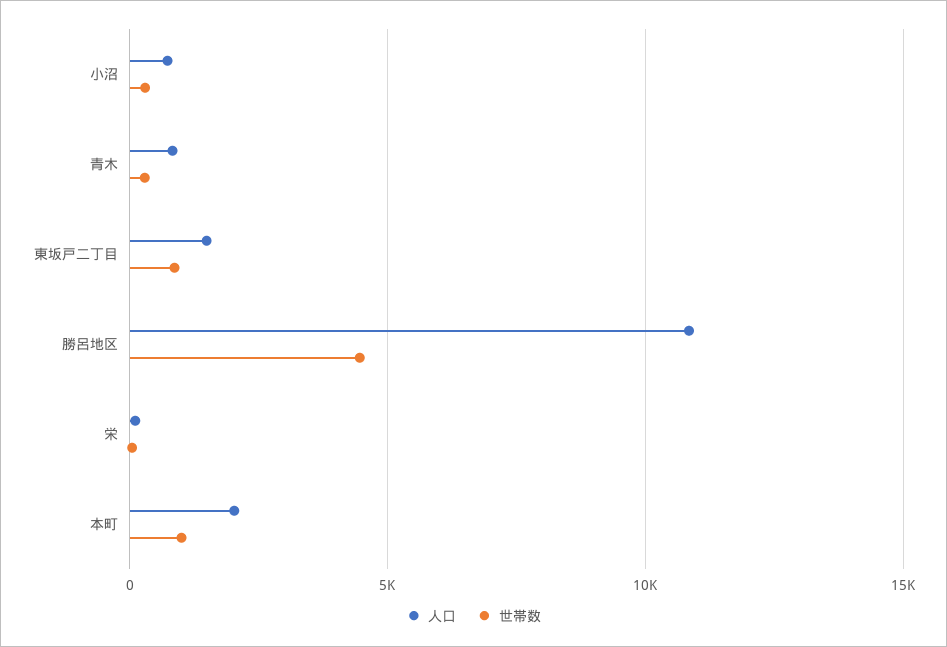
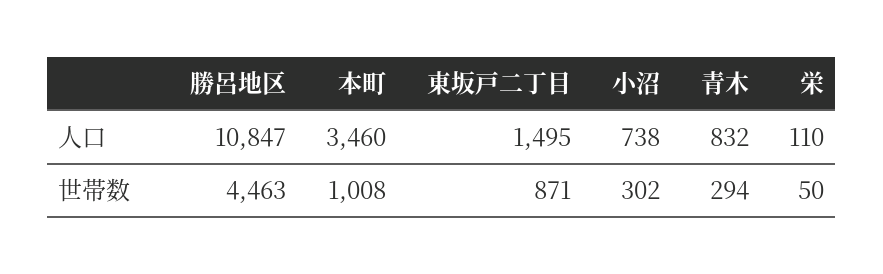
人口, 本町: 2000 -> 3460

